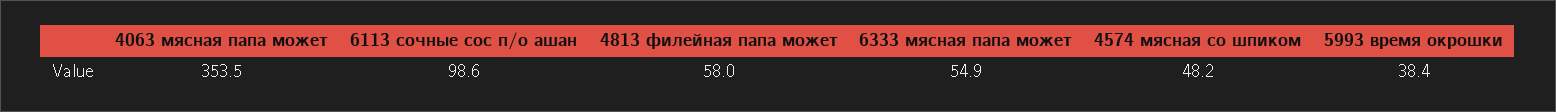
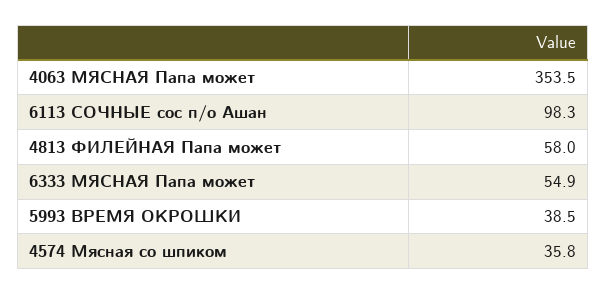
6113 сочные сос п/о ашан: 98.6 -> 98.3
4574 мясная со шпиком: 48.2 -> 35.8
5993 время окрошки: 38.4 -> 38.5

